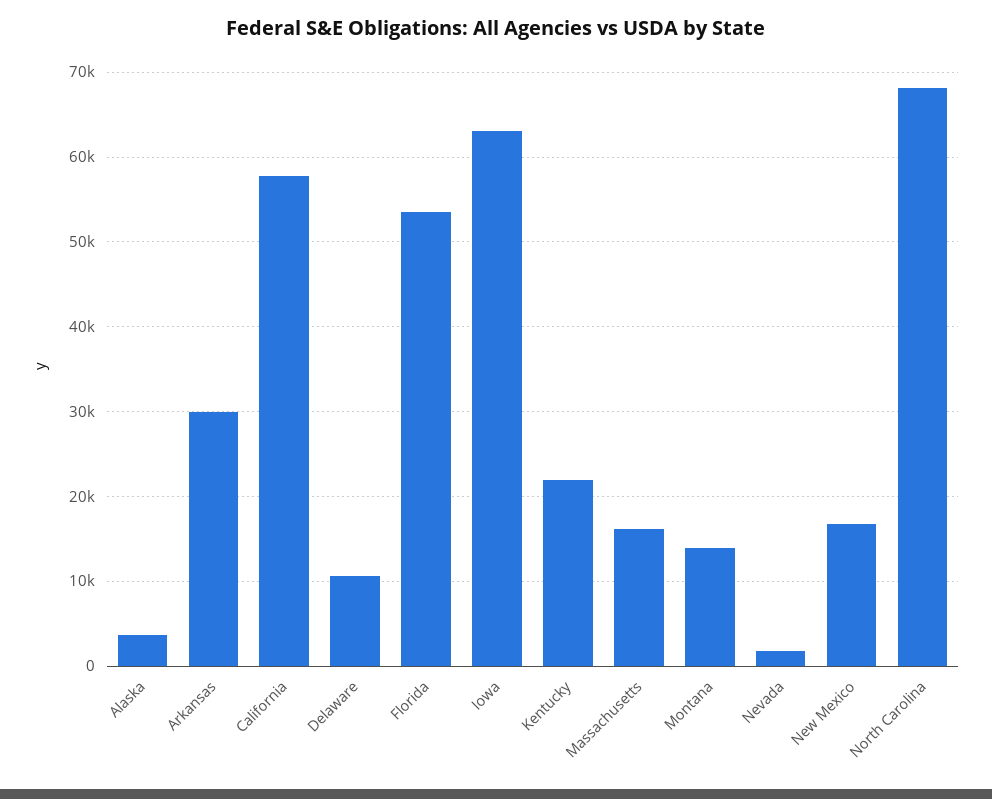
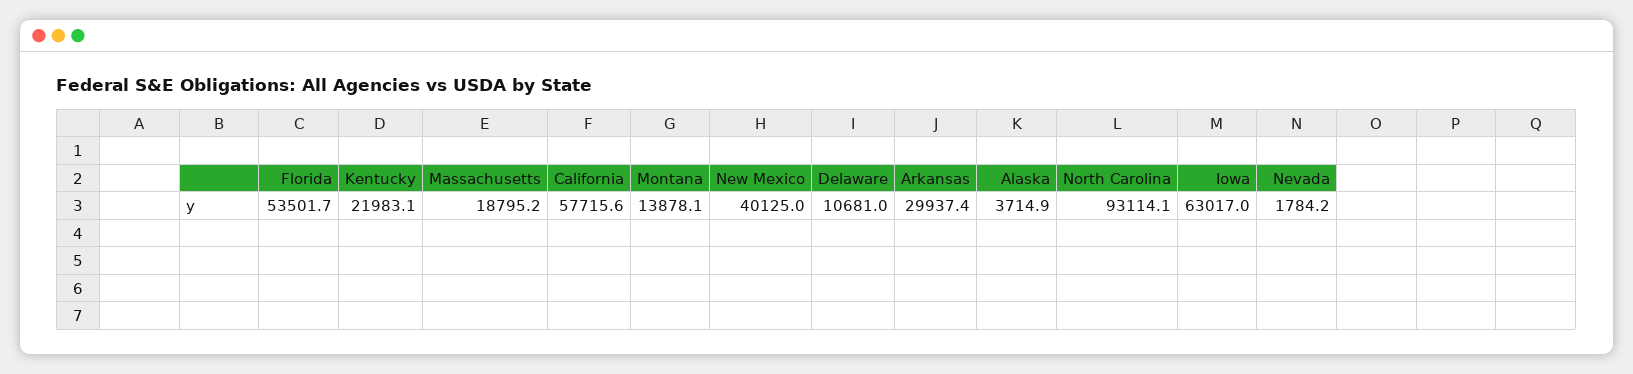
Massachusetts: 16000 -> 18795.2
New Mexico: 17000 -> 40125
North Carolina: 68000 -> 93114.1

